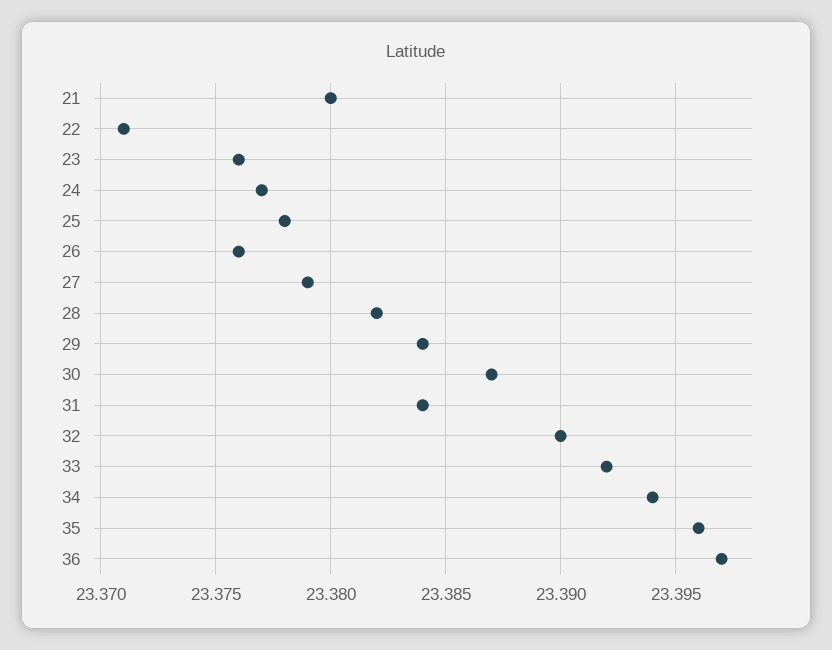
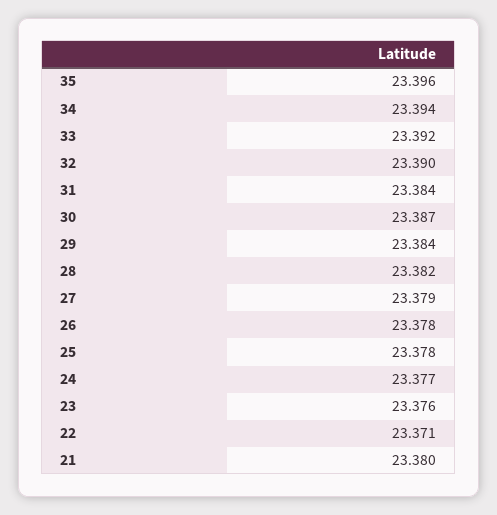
26: 23.376 -> 23.378
36: 23.397 -> none

